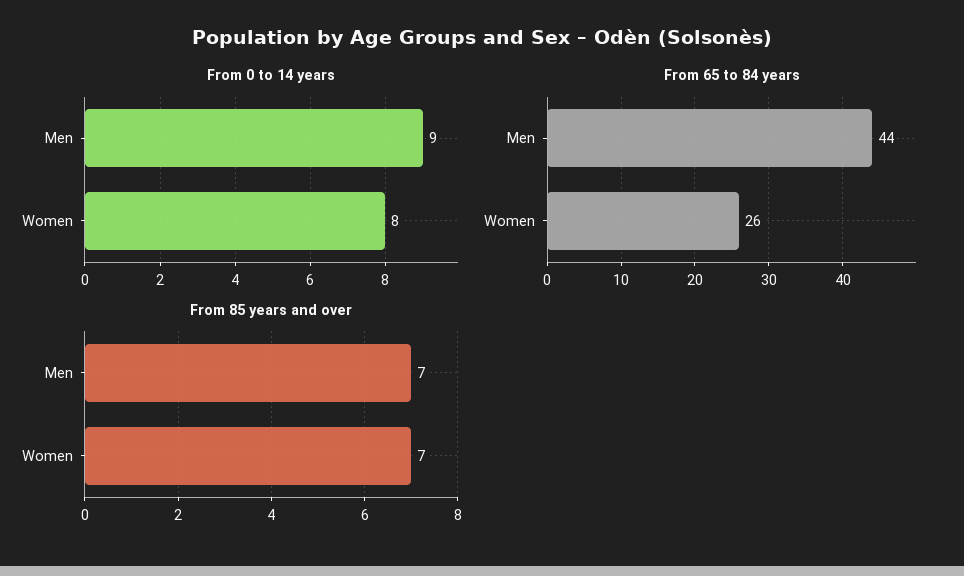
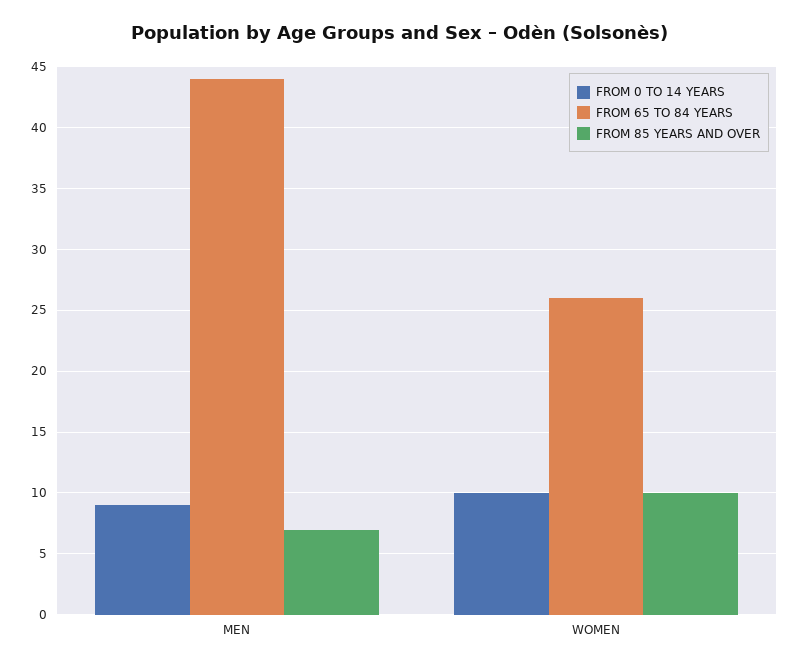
From 0 to 14 years, Women: 8 -> 10
From 85 years and over, Women: 7 -> 10

